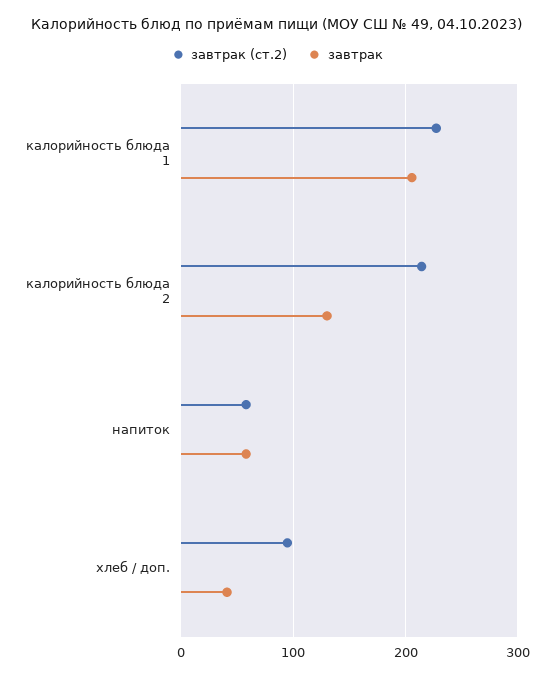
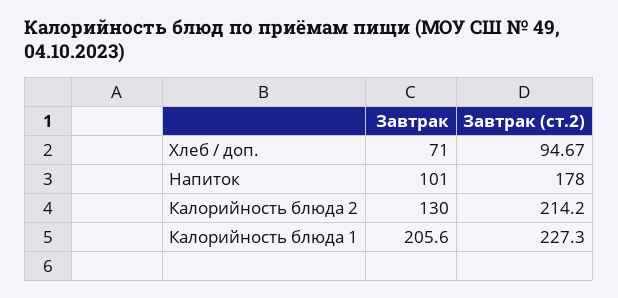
завтрак (ст.2), напиток: 60 -> 178
завтрак, напиток: 60 -> 101
завтрак, хлеб / доп.: 40 -> 71

